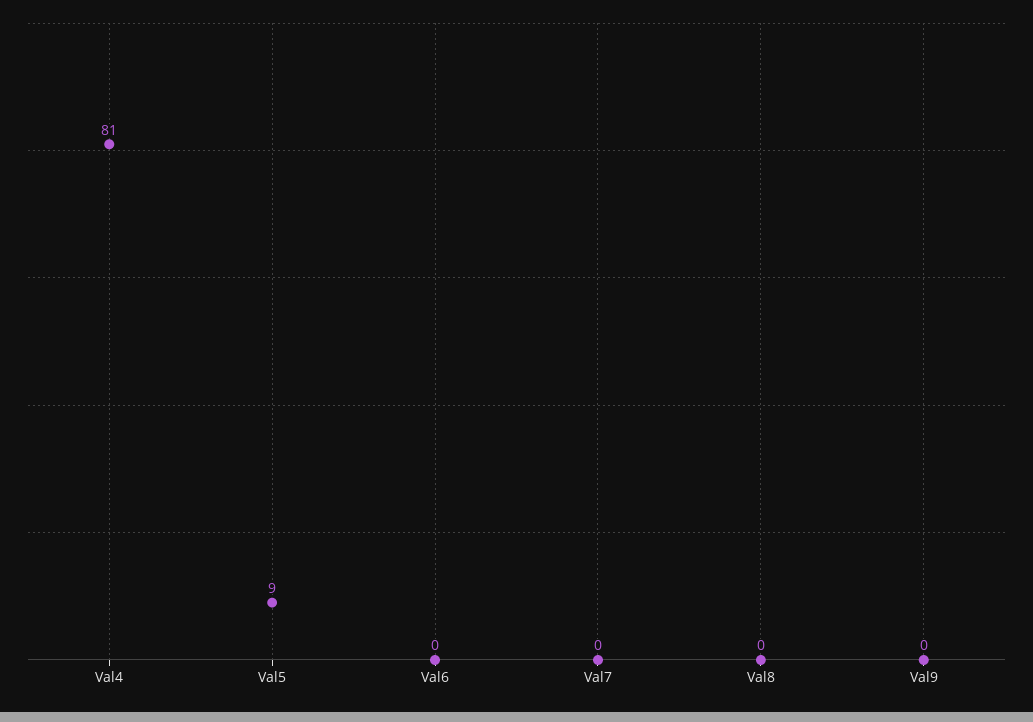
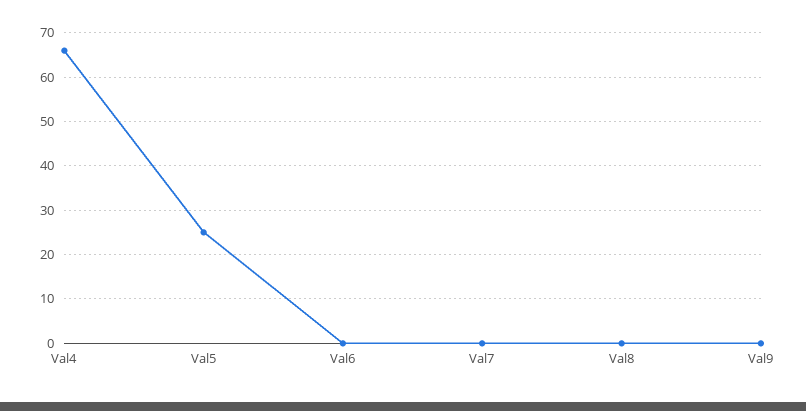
Val4: 81 -> 65
Val5: 9 -> 25

